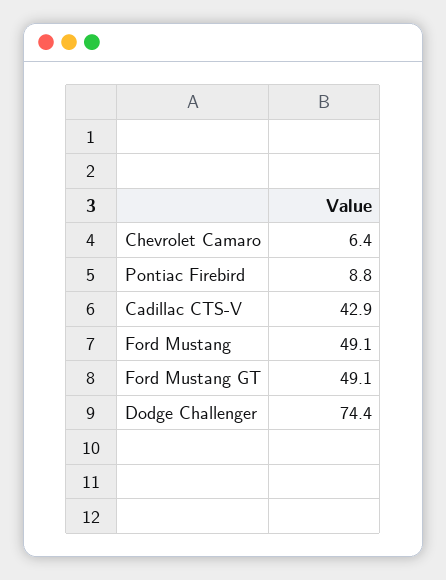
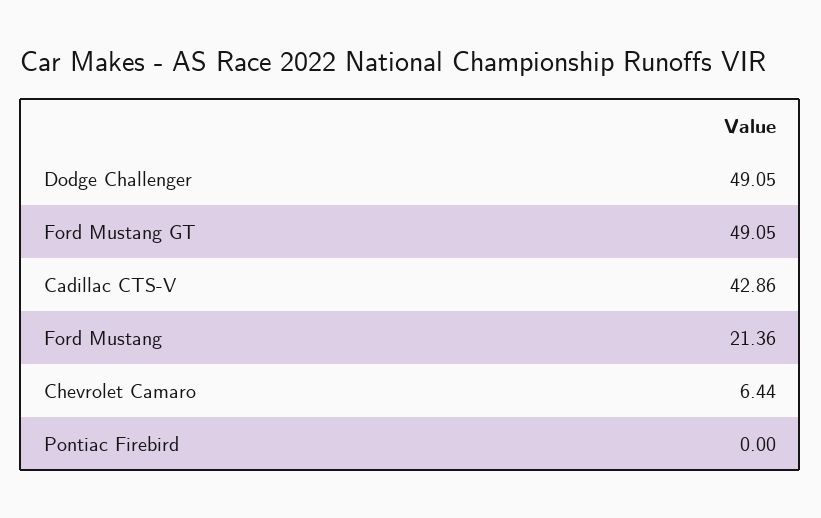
Pontiac Firebird: 8.8 -> 0
Ford Mustang: 49.1 -> 21.36
Dodge Challenger: 74.4 -> 49.05

